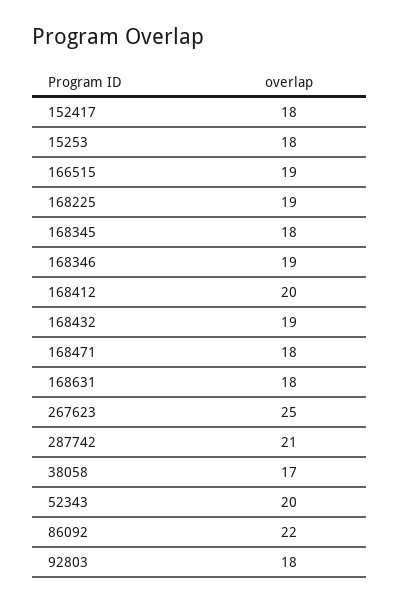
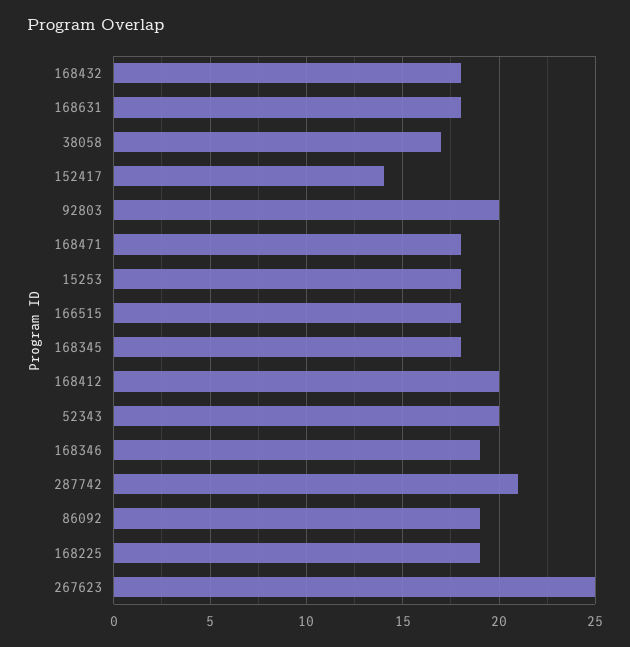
152417: 18 -> 14
166515: 19 -> 18
168432: 19 -> 18
86092: 22 -> 19
92803: 18 -> 20

